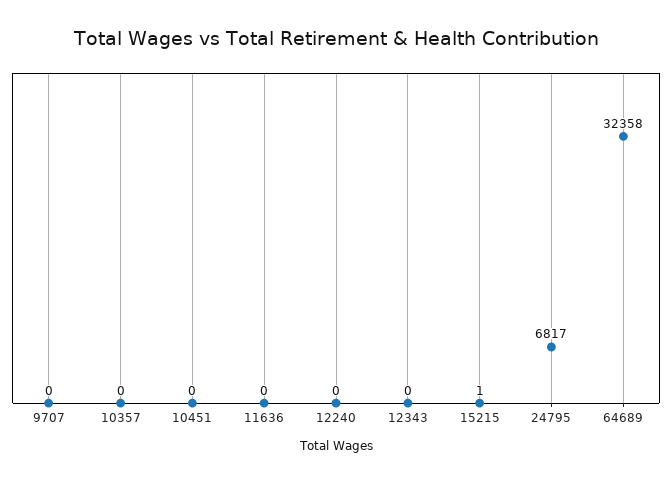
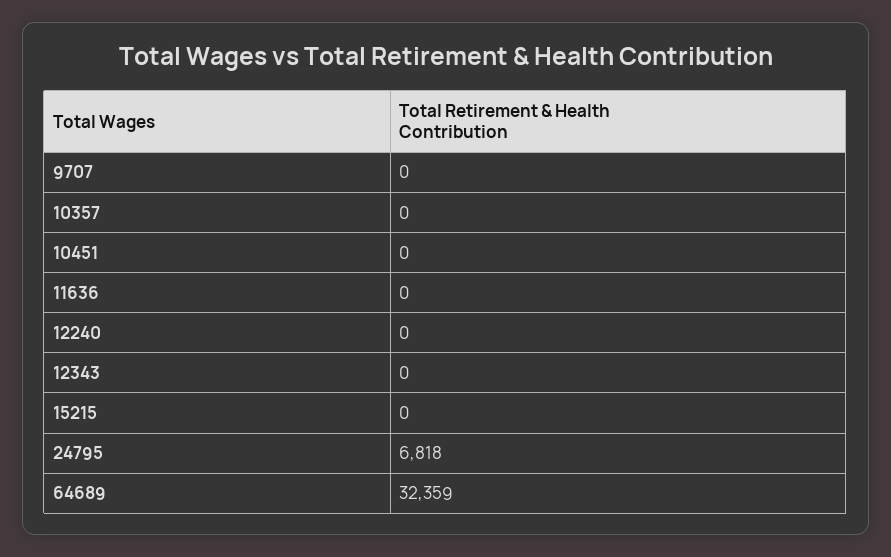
15215: 1 -> 0
24795: 6817 -> 6818
64689: 32358 -> 32359

